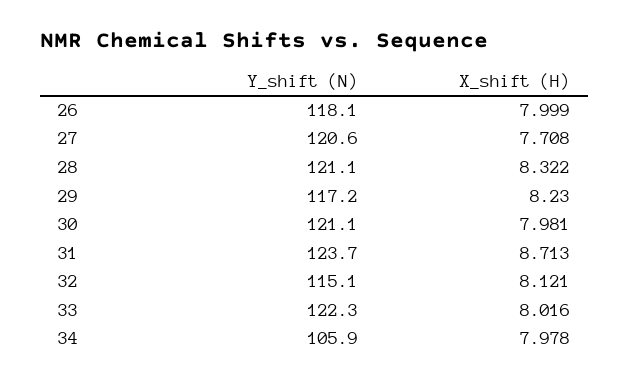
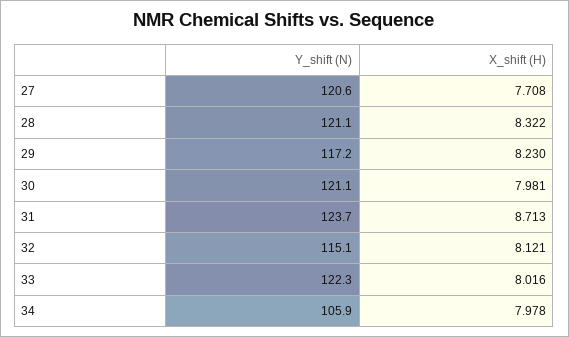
Y_shift (N), 26: 118.1 -> none
X_shift (H), 26: 7.999 -> none

